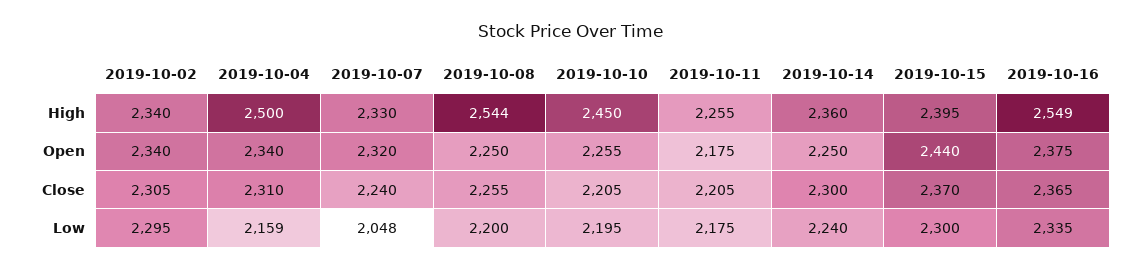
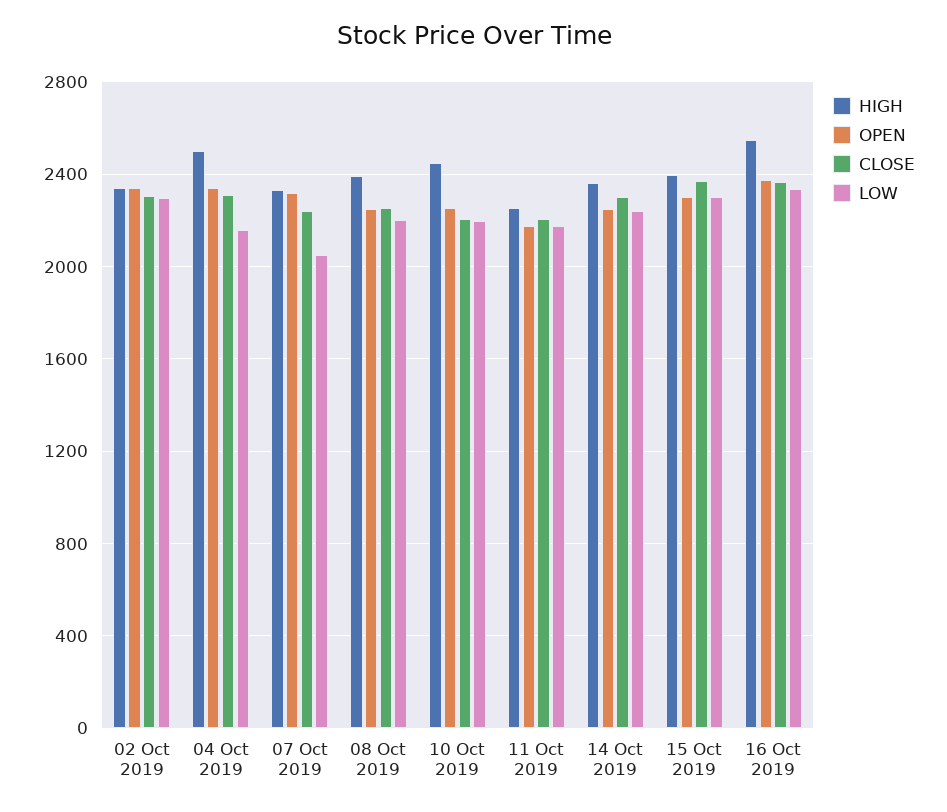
High, 2019-10-08: 2544 -> 2400
Open, 2019-10-15: 2440 -> 2300

